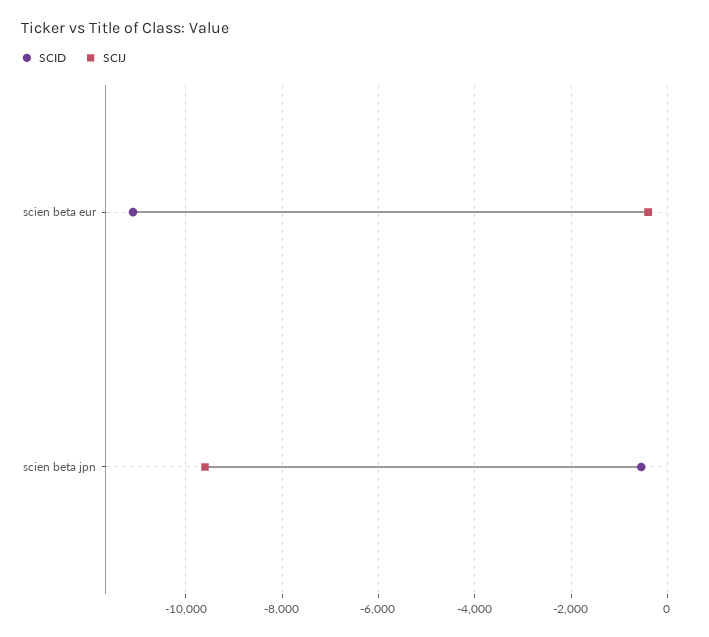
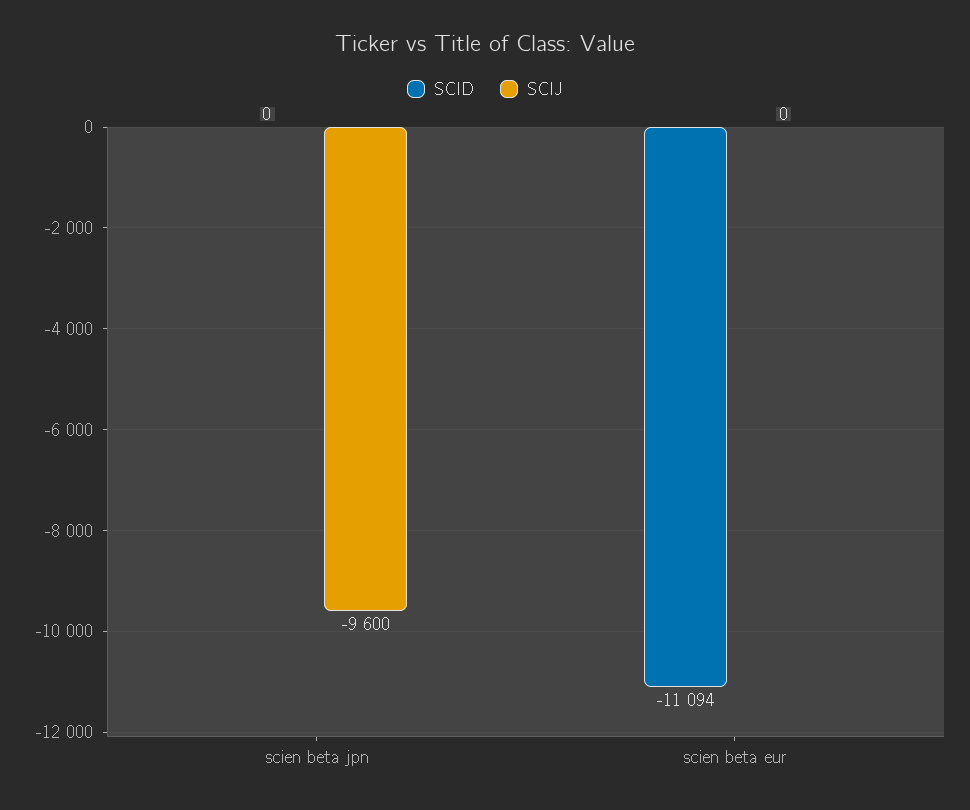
SCIJ, scien beta eur: -400 -> 0
SCID, scien beta jpn: -600 -> 0

